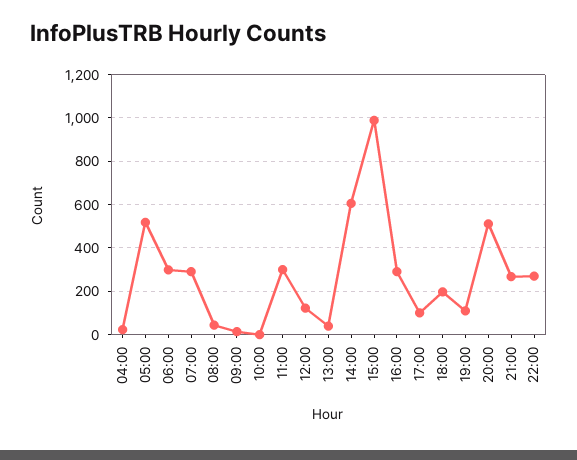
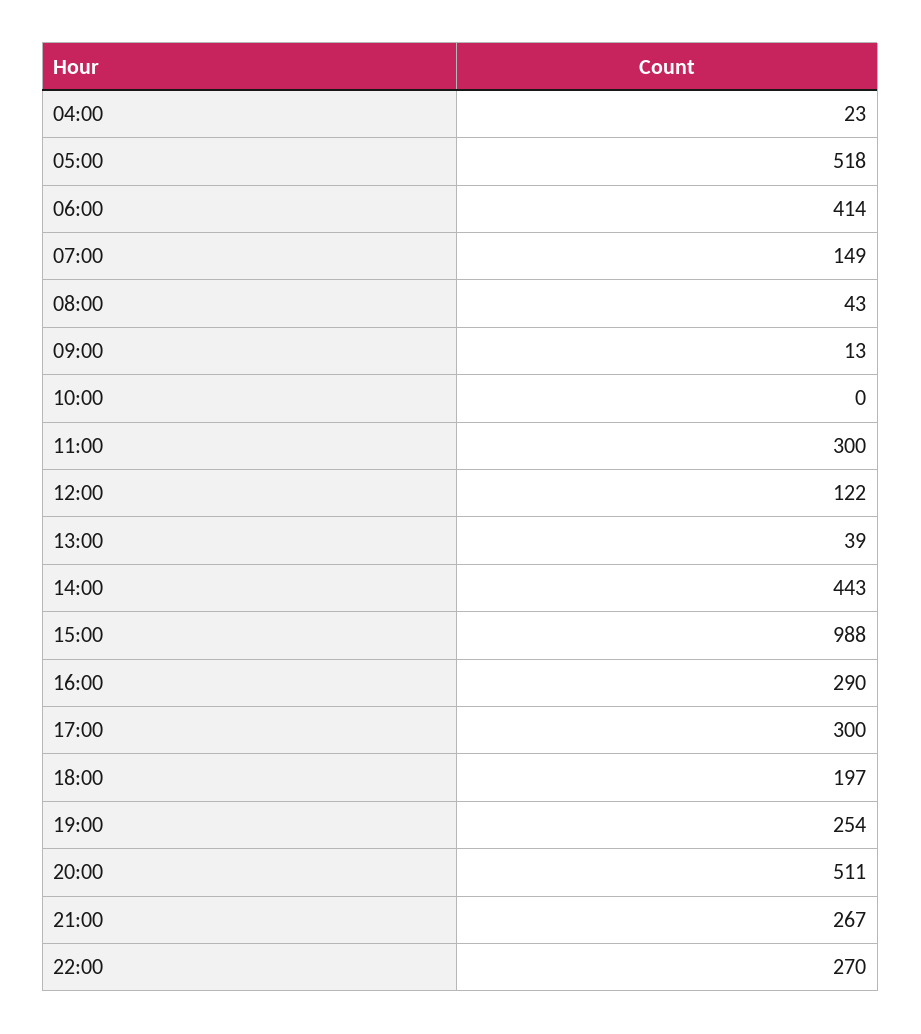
06:00: 300 -> 414
07:00: 300 -> 149
14:00: 600 -> 443
17:00: 100 -> 300
19:00: 100 -> 254

